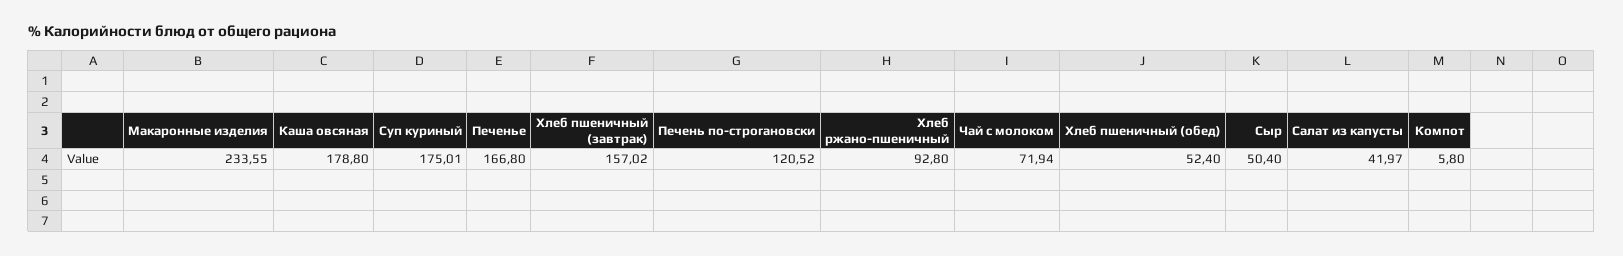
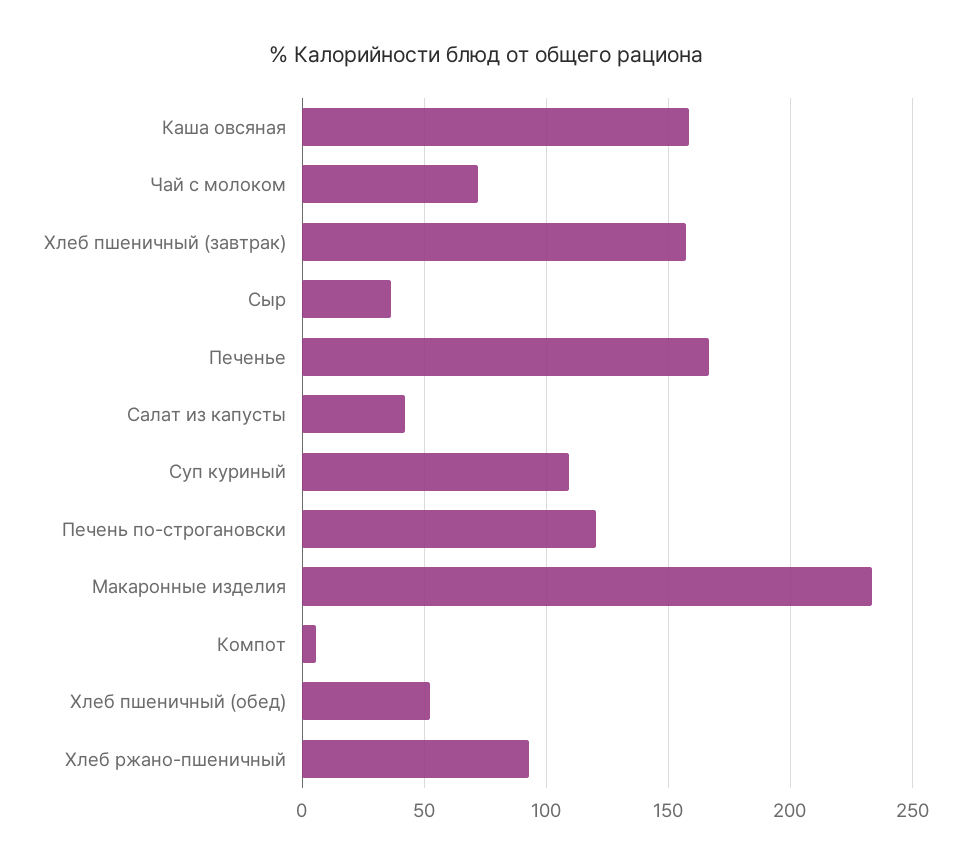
Каша овсяная: 178.8 -> 160
Суп куриный: 175.01 -> 110
Сыр: 50.4 -> 35

